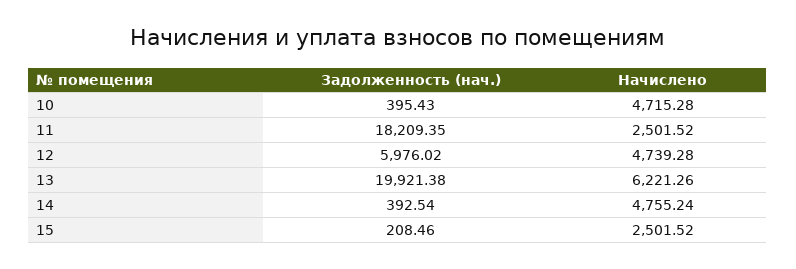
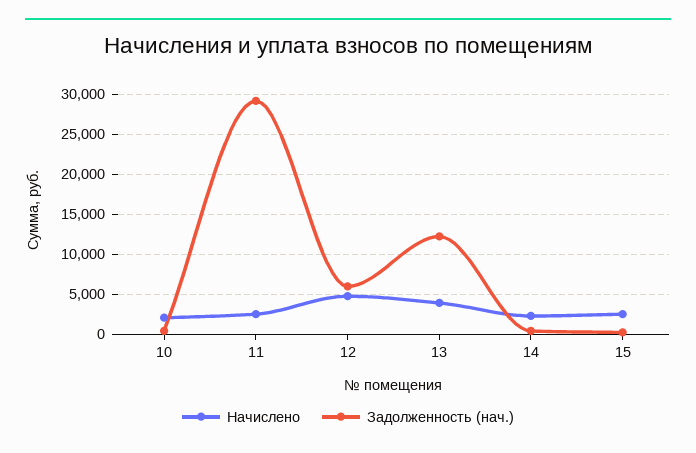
Начислено, 10: 4715.28 -> 2000
Задолженность (нач.), 11: 18209.35 -> 29000
Задолженность (нач.), 13: 19921.38 -> 12000
Начислено, 13: 6221.26 -> 4000
Начислено, 14: 4755.24 -> 2000

